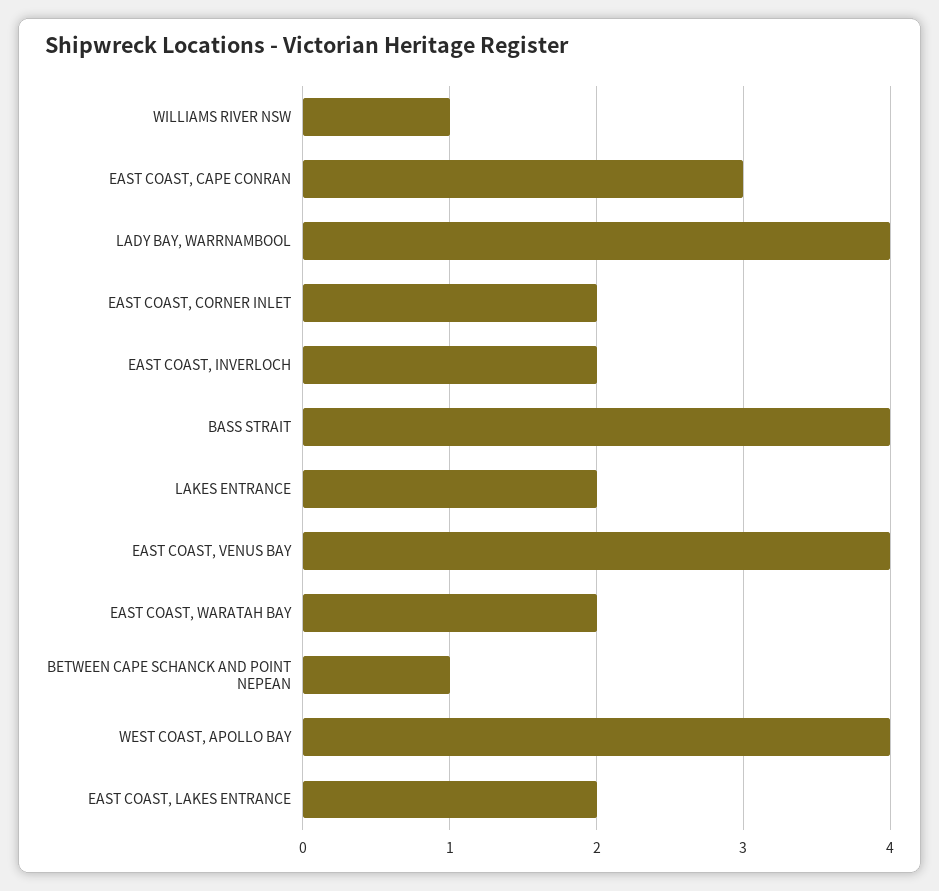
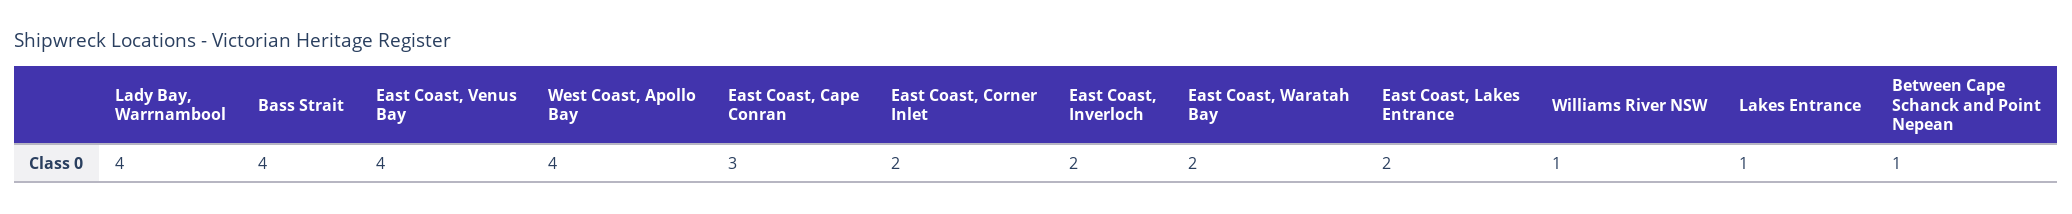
LAKES ENTRANCE: 2 -> 1

